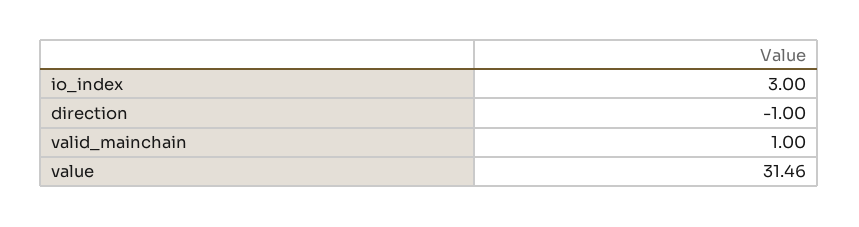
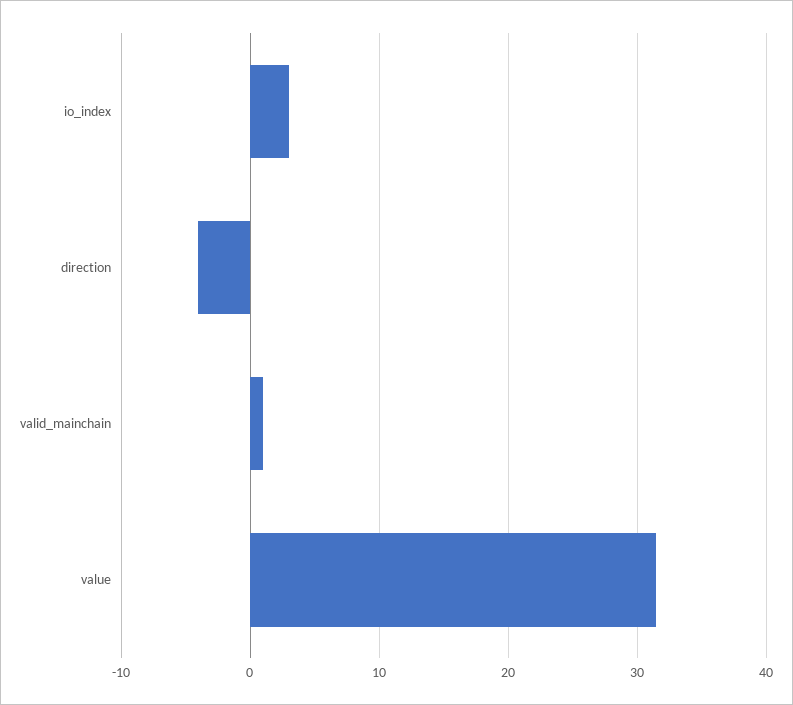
direction: -1 -> -4

